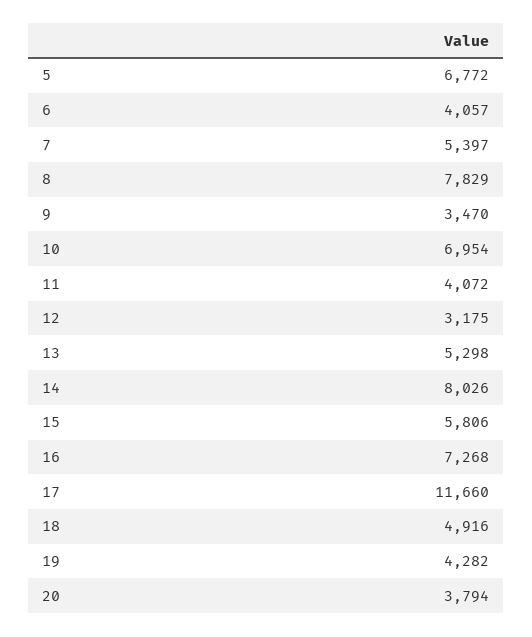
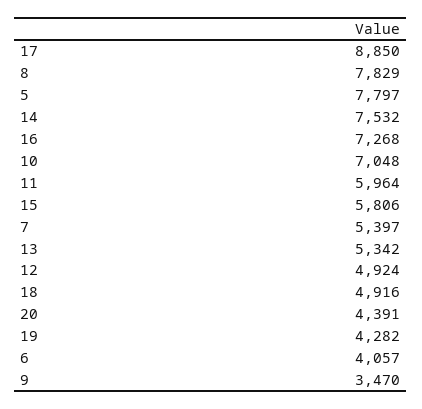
5: 6772 -> 7797
10: 6954 -> 7048
11: 4072 -> 5964
12: 3175 -> 4924
13: 5298 -> 5342
14: 8026 -> 7532
17: 11660 -> 8850
20: 3794 -> 4391

